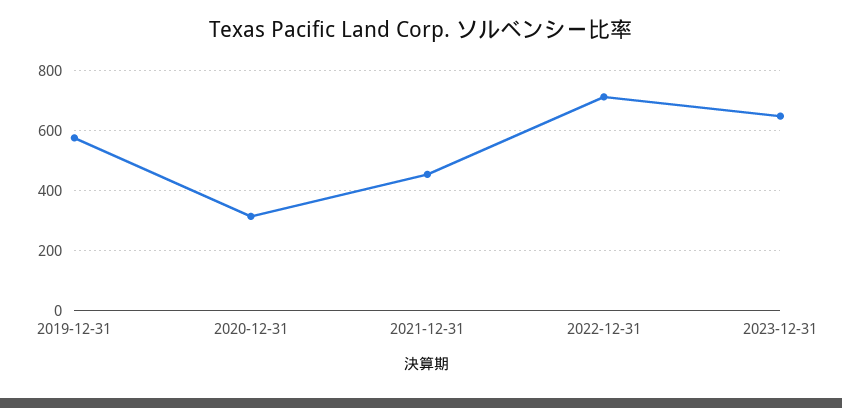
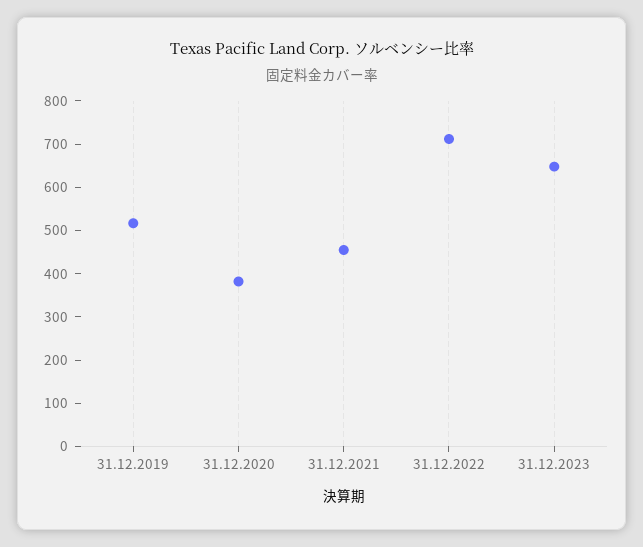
2019-12-31: 580 -> 520
2020-12-31: 320 -> 380

